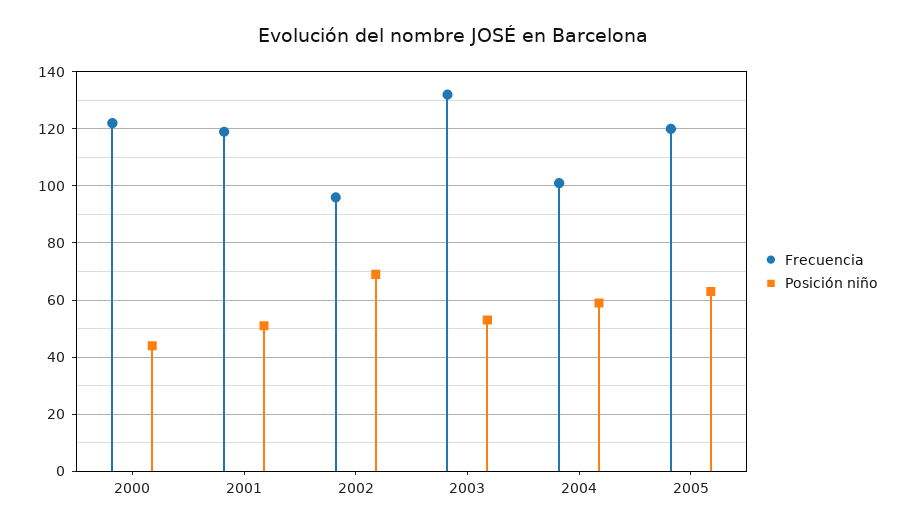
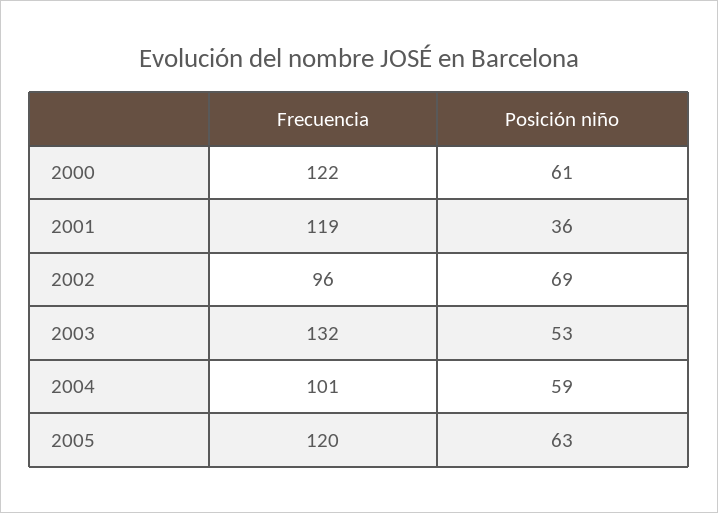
Posición niño, 2000: 45 -> 61
Posición niño, 2001: 50 -> 36

